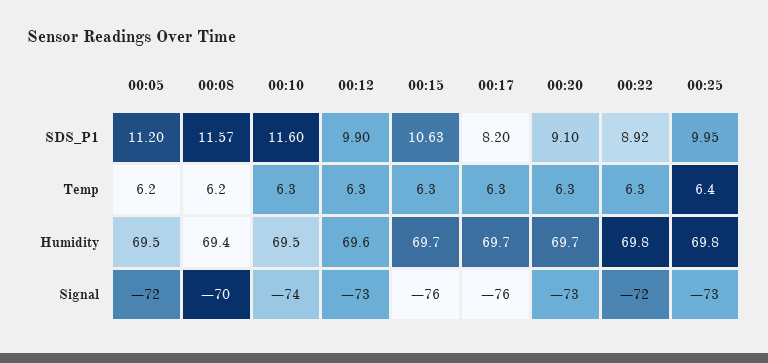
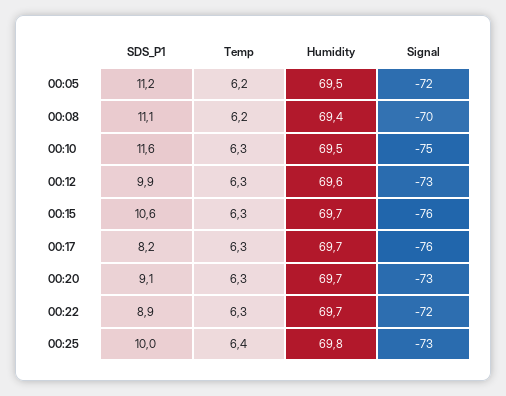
00:08, SDS_P1: 11.57 -> 11.1
00:22, Humidity: 69.8 -> 69.7
00:10, Signal: -74 -> -75

